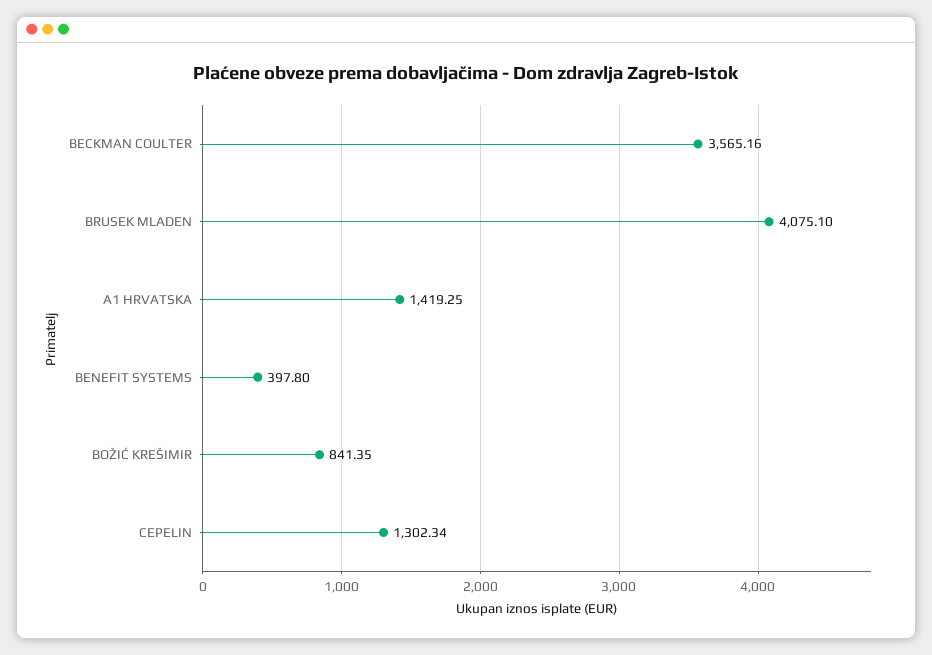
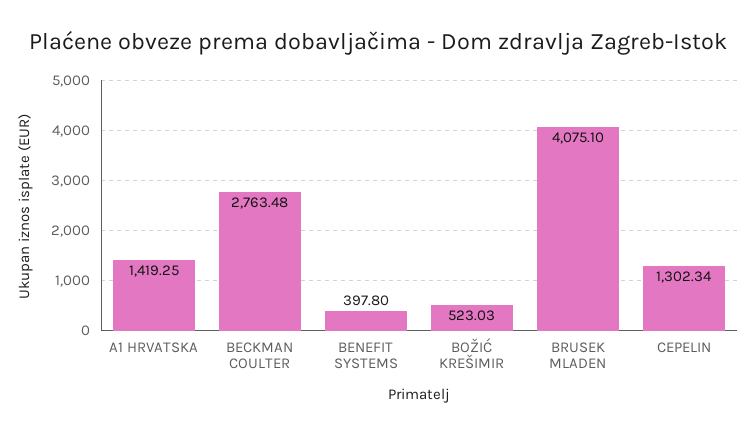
BECKMAN COULTER: 3565.16 -> 2763.48
BOŽIĆ KREŠIMIR: 841.35 -> 523.03

